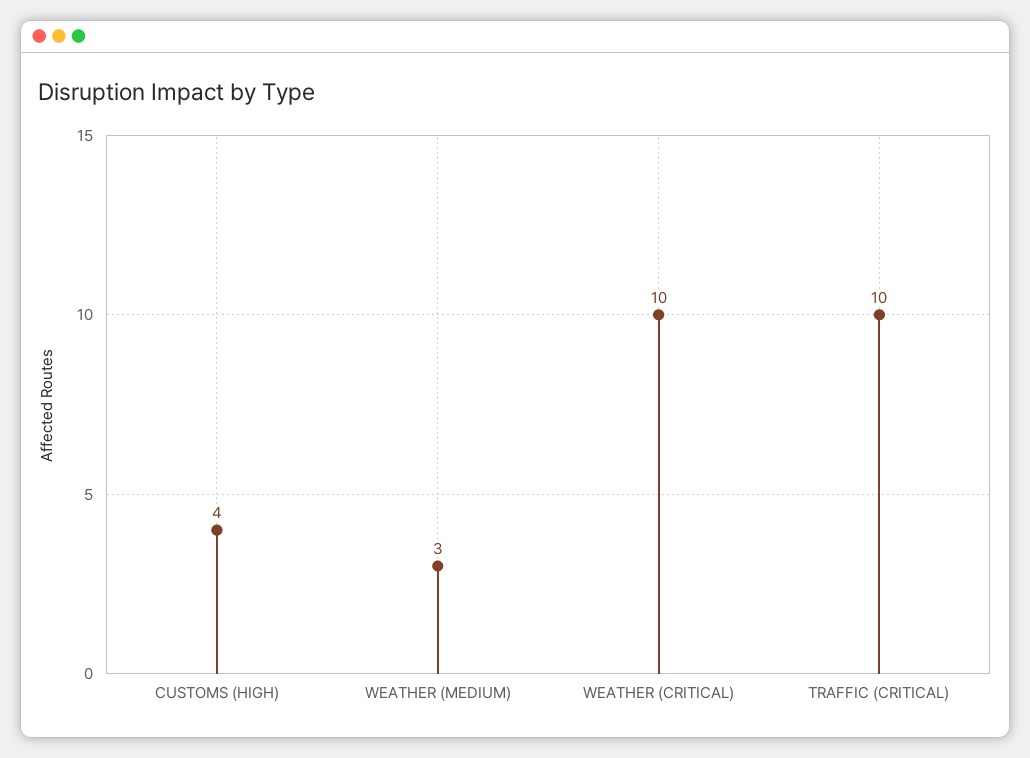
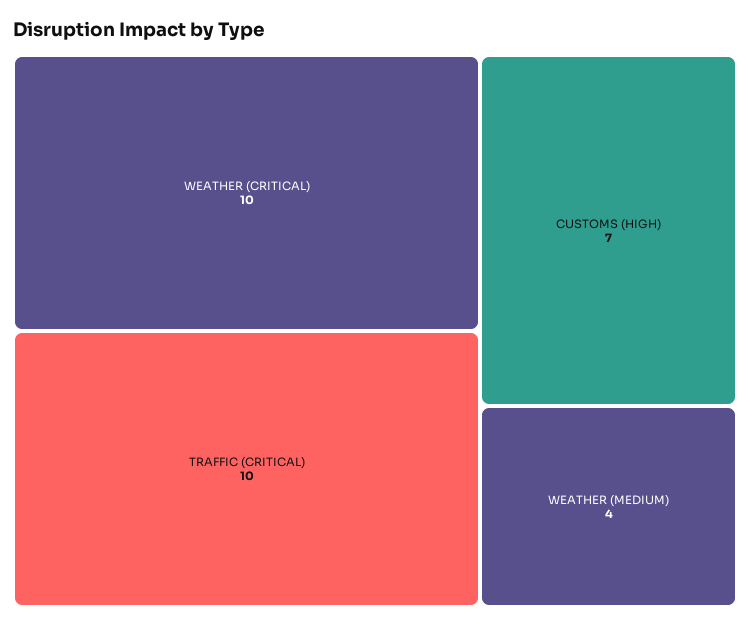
CUSTOMS (HIGH): 4 -> 7
WEATHER (MEDIUM): 3 -> 4

